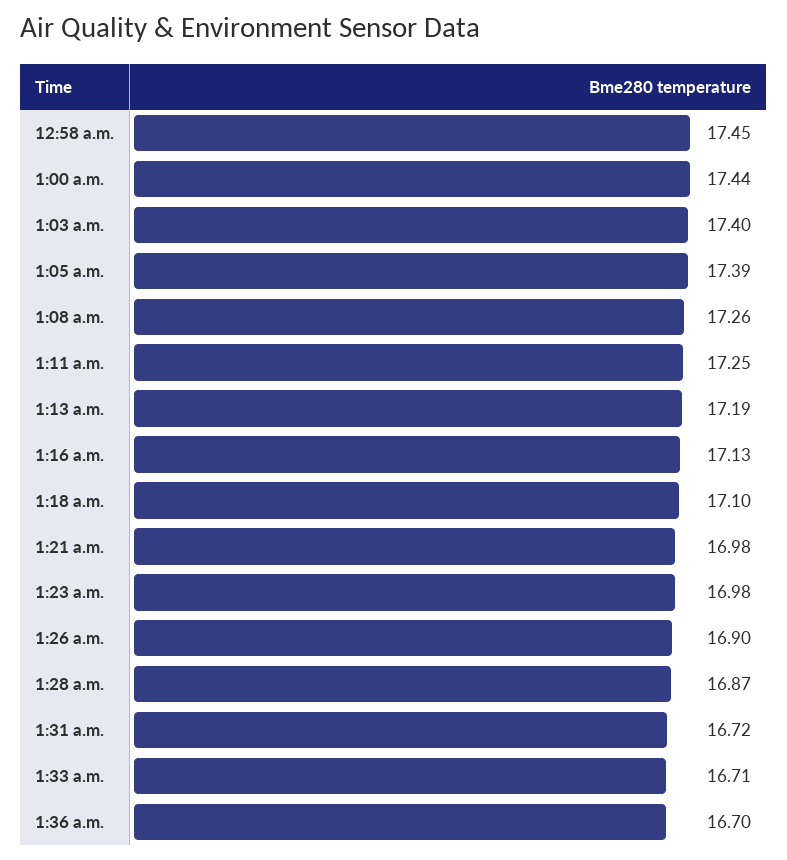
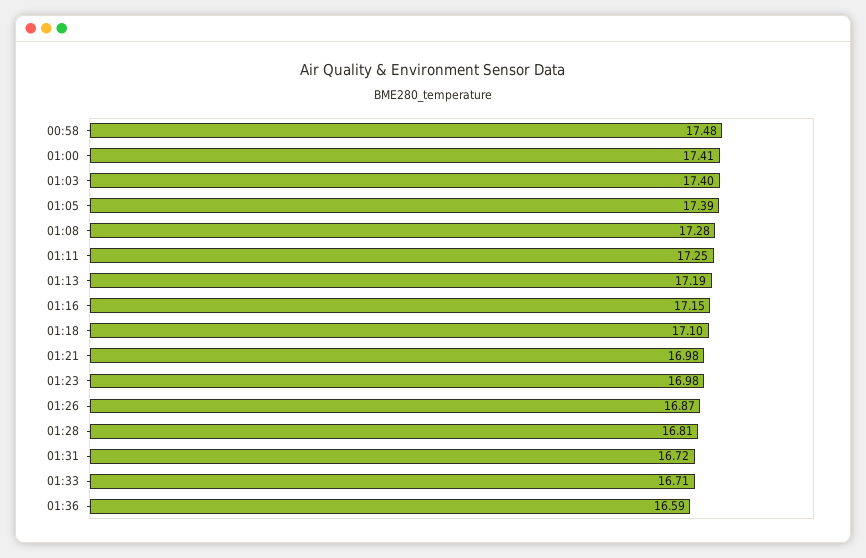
12:58 a.m.: 17.45 -> 17.48
1:00 a.m.: 17.44 -> 17.41
1:08 a.m.: 17.26 -> 17.28
1:16 a.m.: 17.13 -> 17.15
1:26 a.m.: 16.9 -> 16.87
1:28 a.m.: 16.87 -> 16.81
1:36 a.m.: 16.7 -> 16.59

